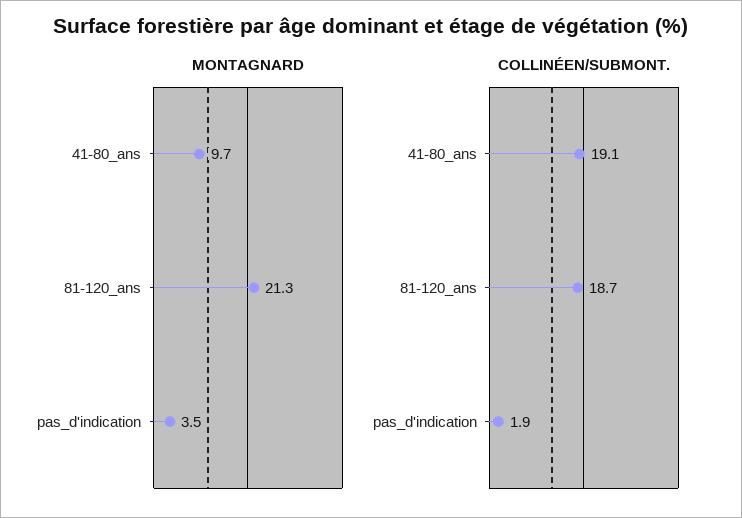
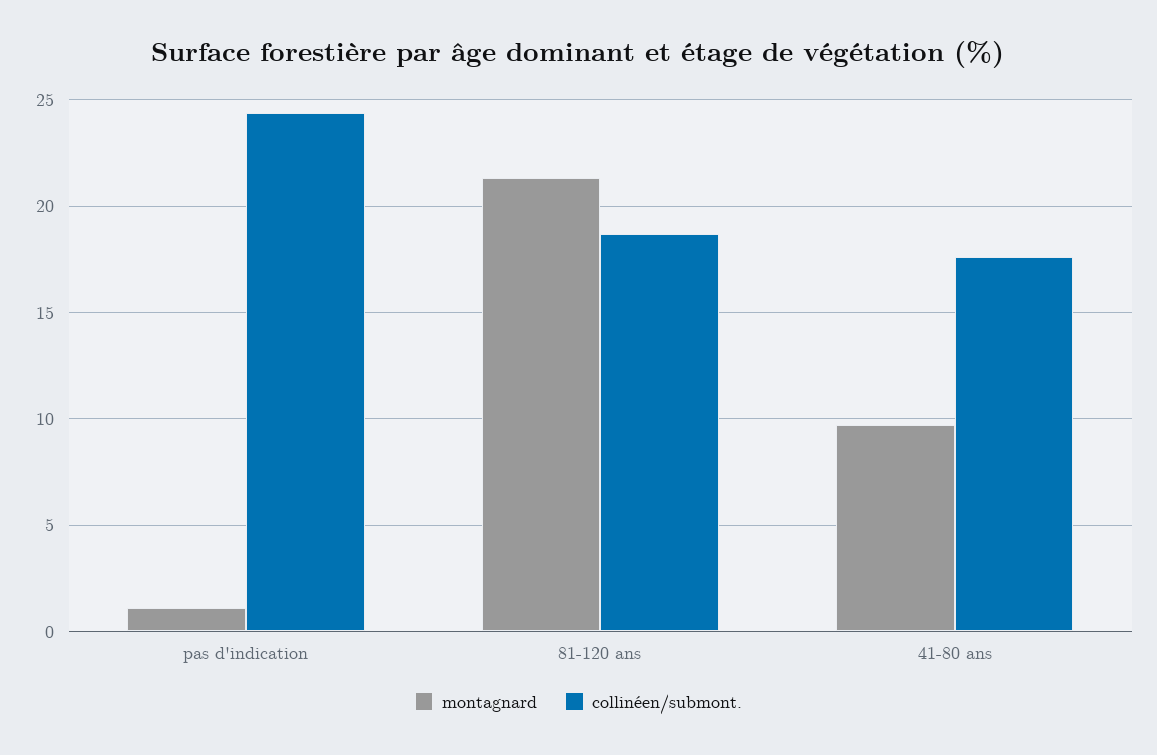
MONTAGNARD, pas_d'indication: 3.5 -> 1
COLLINÉEN/SUBMONT., 41-80_ans: 19.1 -> 17.5
COLLINÉEN/SUBMONT., pas_d'indication: 1.9 -> 24.5

